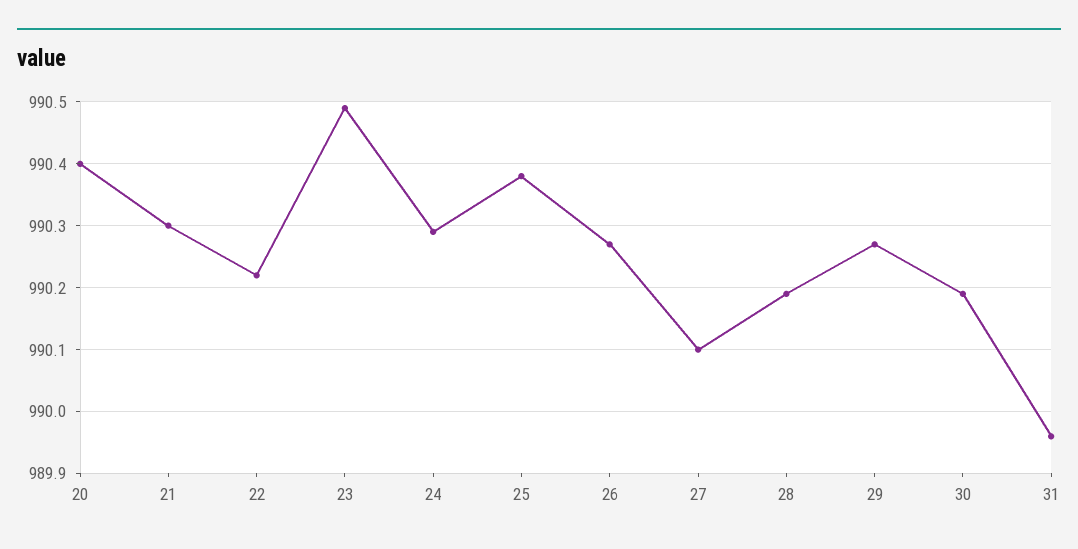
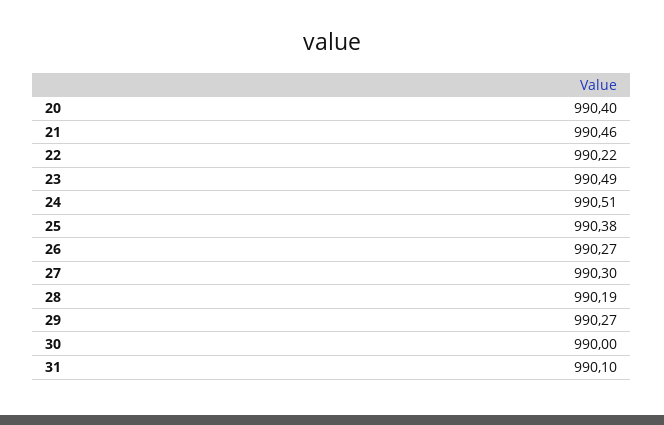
21: 990.3 -> 990.46
24: 990.29 -> 990.51
27: 990.1 -> 990.3
30: 990.19 -> 990
31: 989.96 -> 990.1

